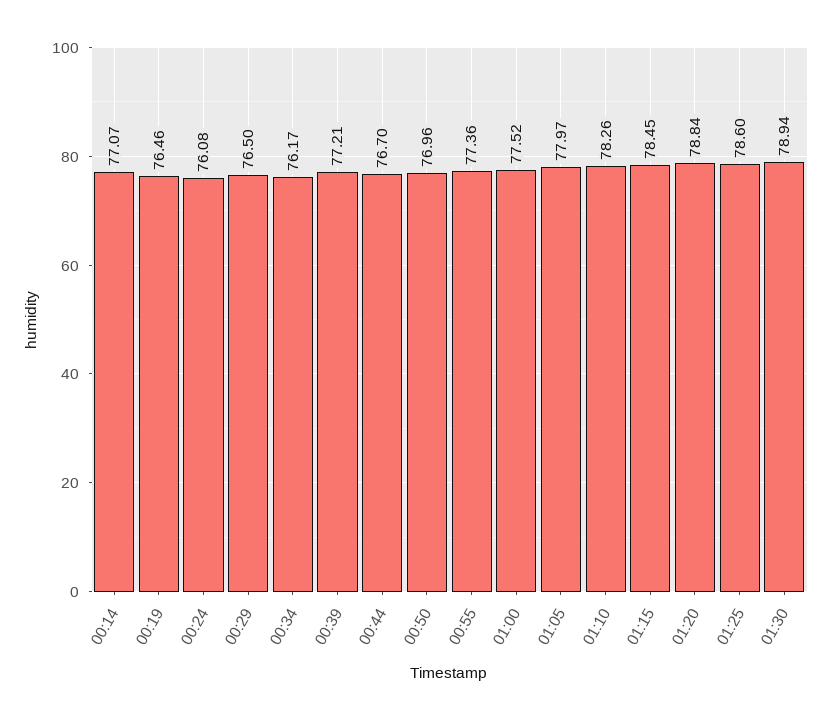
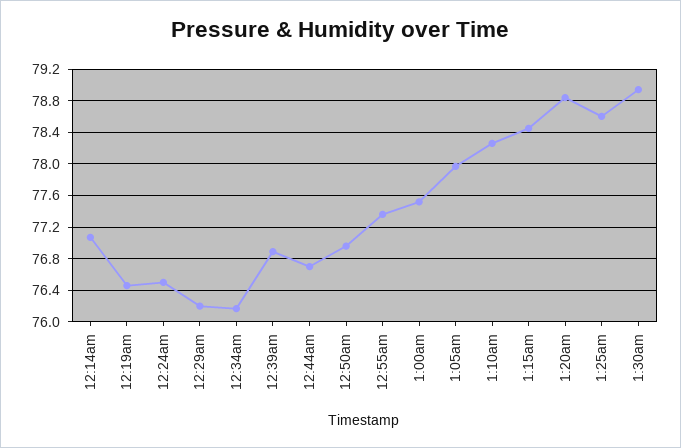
00:24: 76.08 -> 76.5
00:29: 76.5 -> 76.2
00:39: 77.21 -> 76.9

